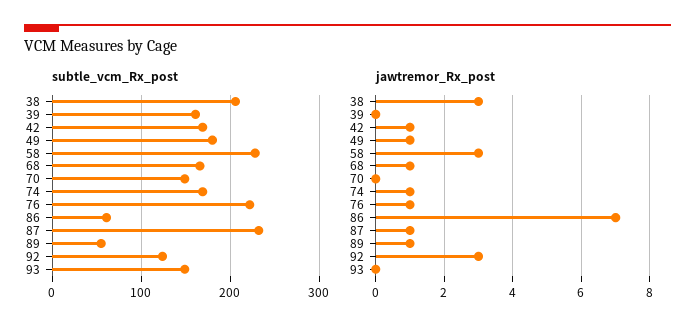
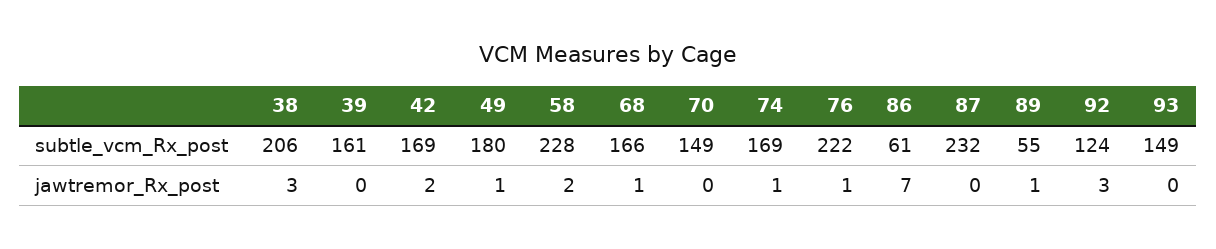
jawtremor_Rx_post, 42: 1 -> 2
jawtremor_Rx_post, 58: 3 -> 2
jawtremor_Rx_post, 87: 1 -> 0

